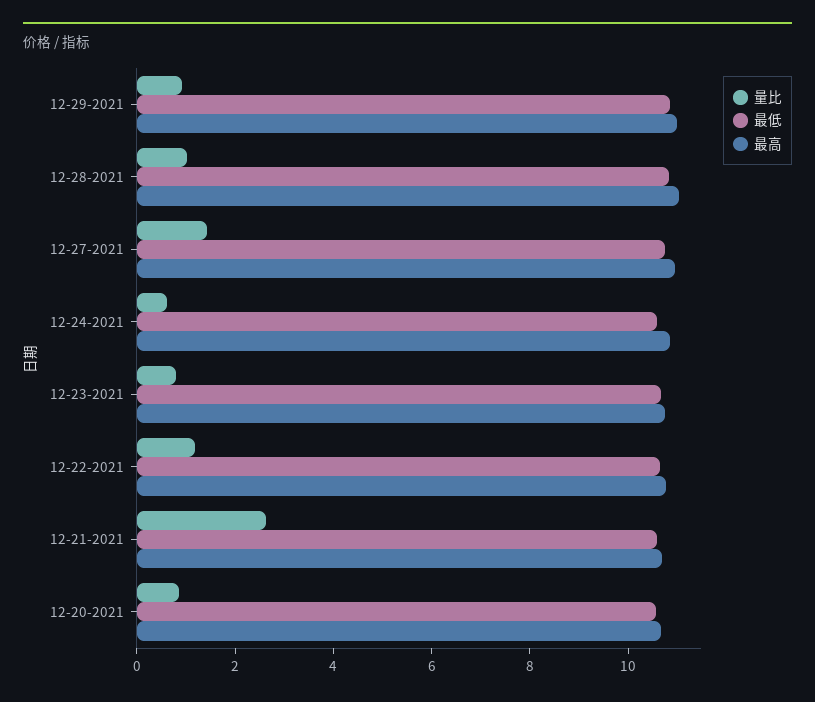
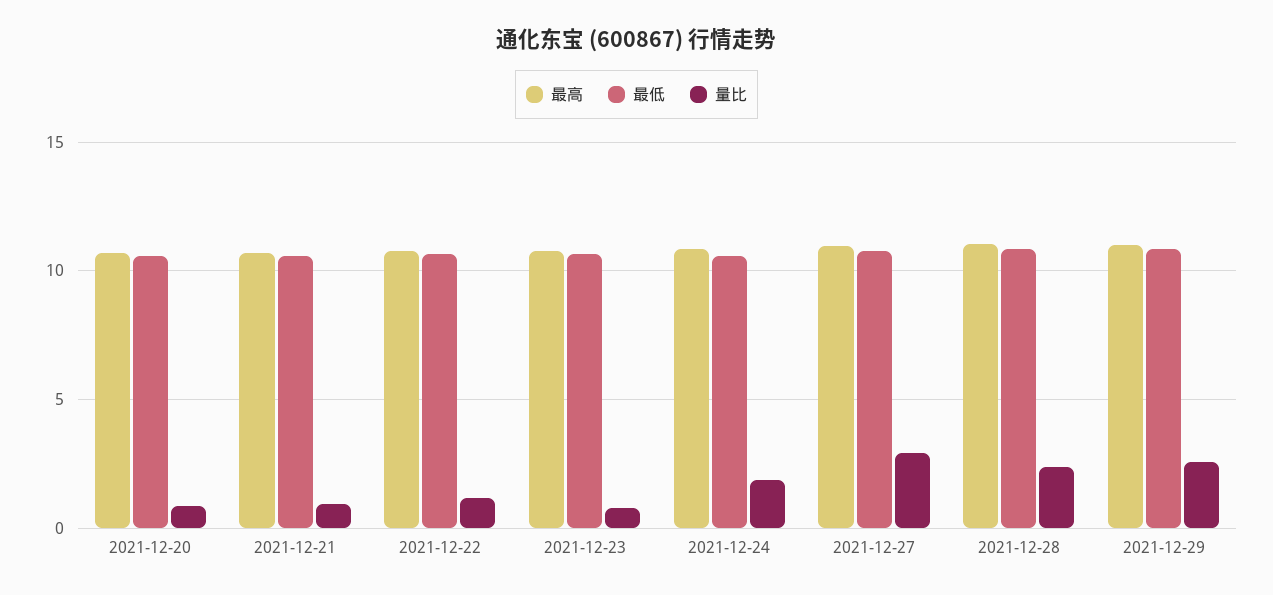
量比, 12-29-2021: 1 -> 2.5
量比, 12-28-2021: 1 -> 2.5
量比, 12-27-2021: 1.5 -> 3
量比, 12-24-2021: 0.5 -> 2
量比, 12-21-2021: 2.5 -> 1

